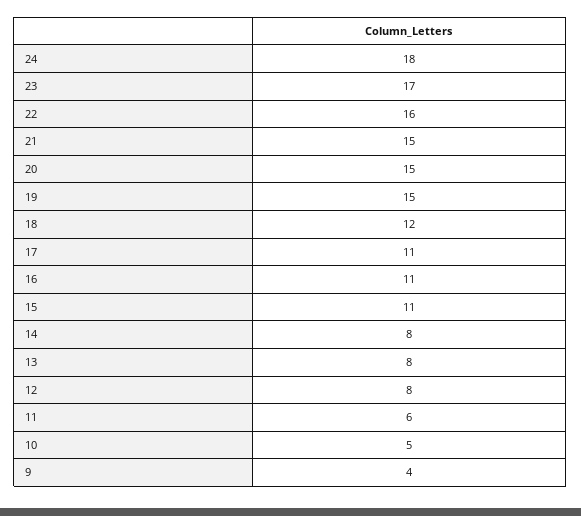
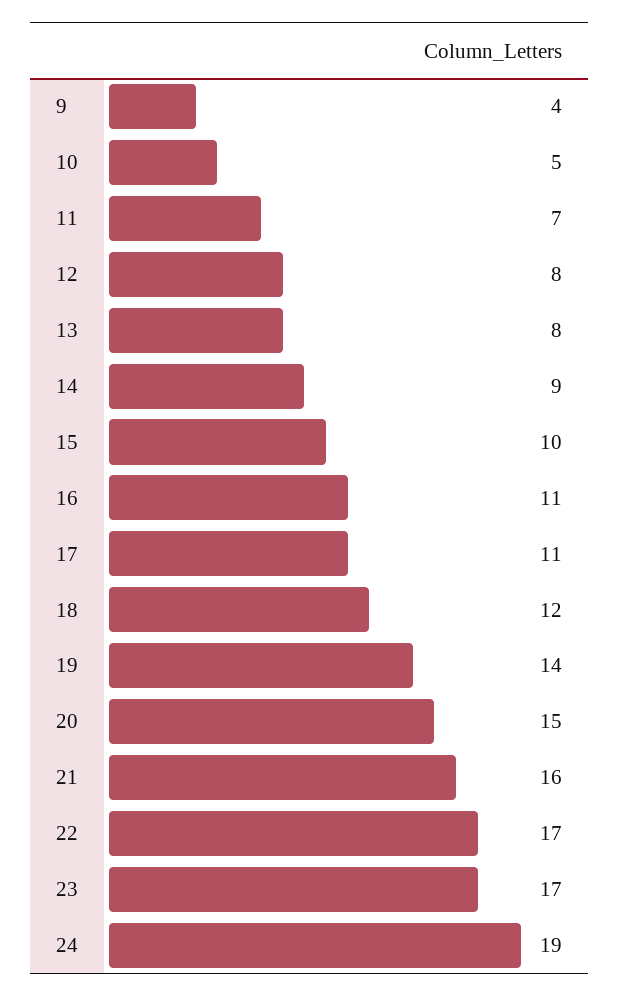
24: 18 -> 19
22: 16 -> 17
21: 15 -> 16
19: 15 -> 14
15: 11 -> 10
14: 8 -> 9
11: 6 -> 7

